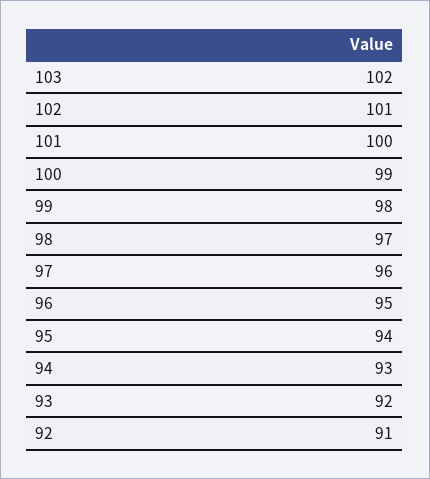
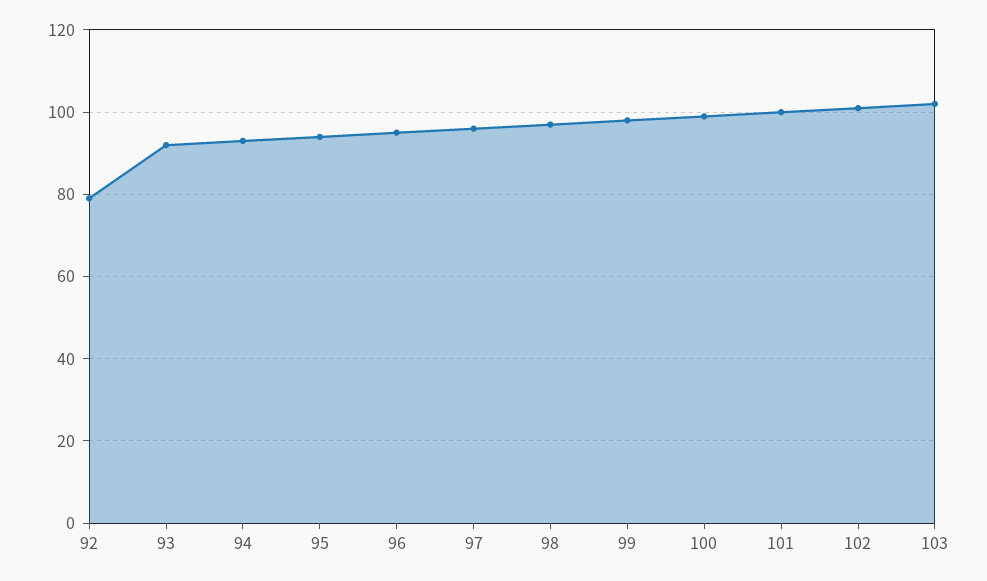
92: 91 -> 80

